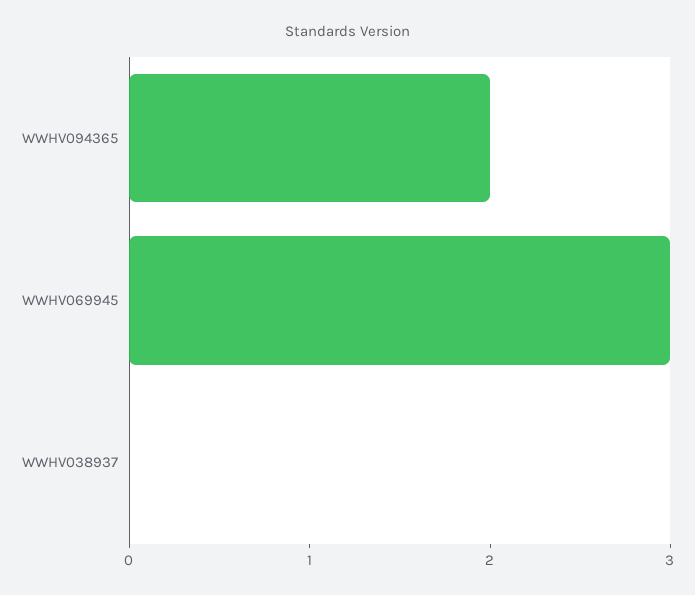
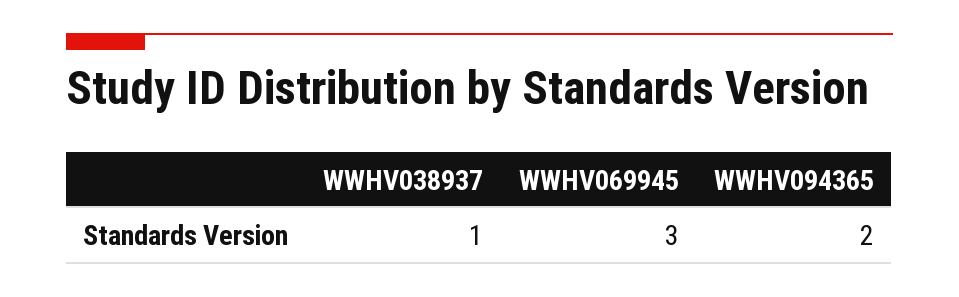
WWHV038937: 0 -> 1

